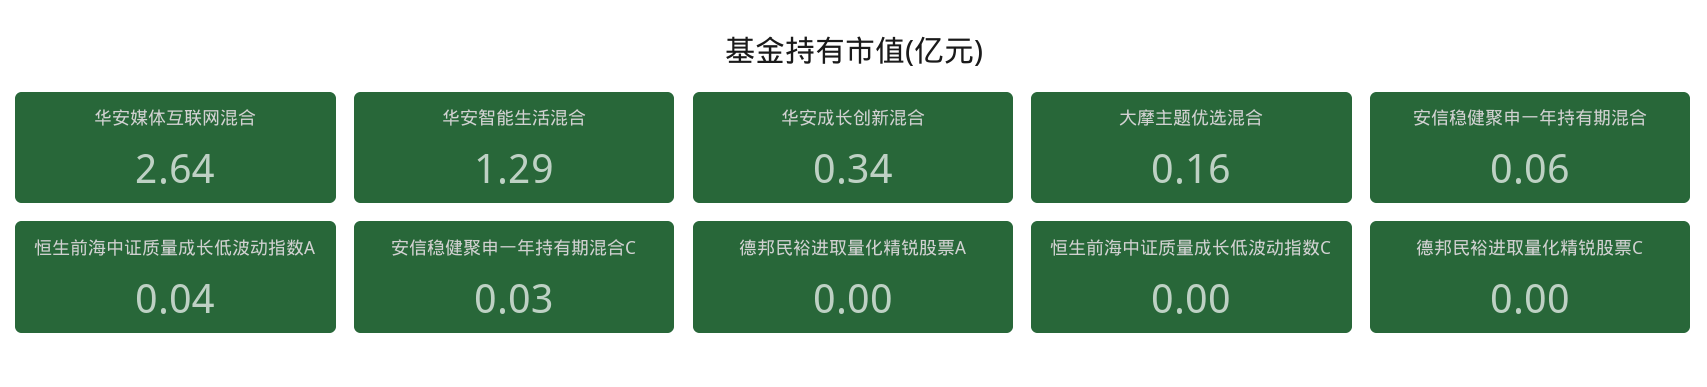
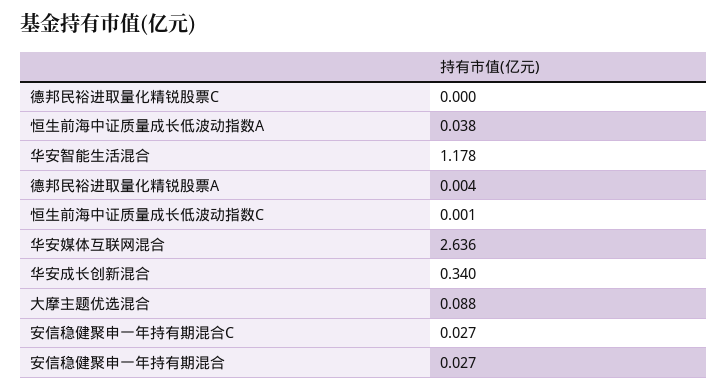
华安智能生活混合: 1.29 -> 1.178
大摩主题优选混合: 0.16 -> 0.088
安信稳健聚申一年持有期混合: 0.06 -> 0.027

